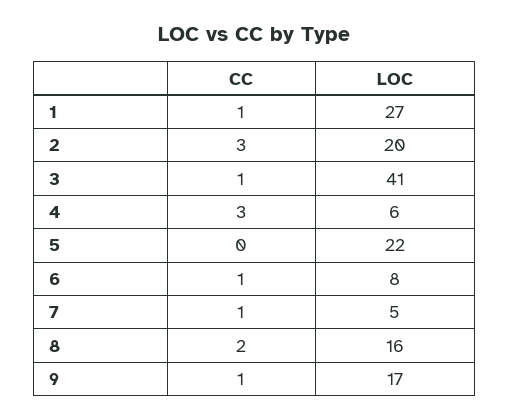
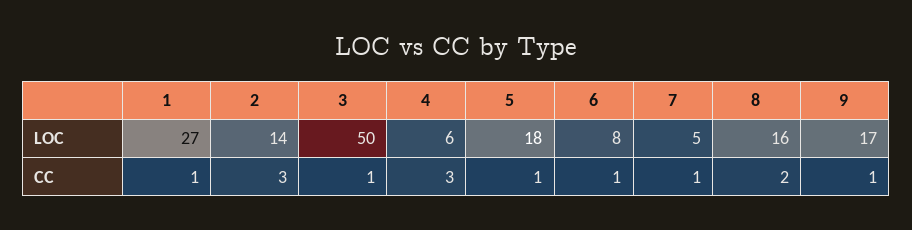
LOC, 2: 20 -> 14
LOC, 3: 41 -> 50
CC, 5: 0 -> 1
LOC, 5: 22 -> 18

